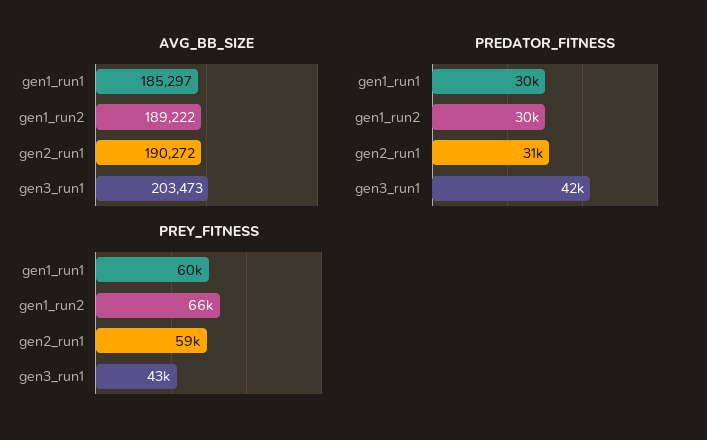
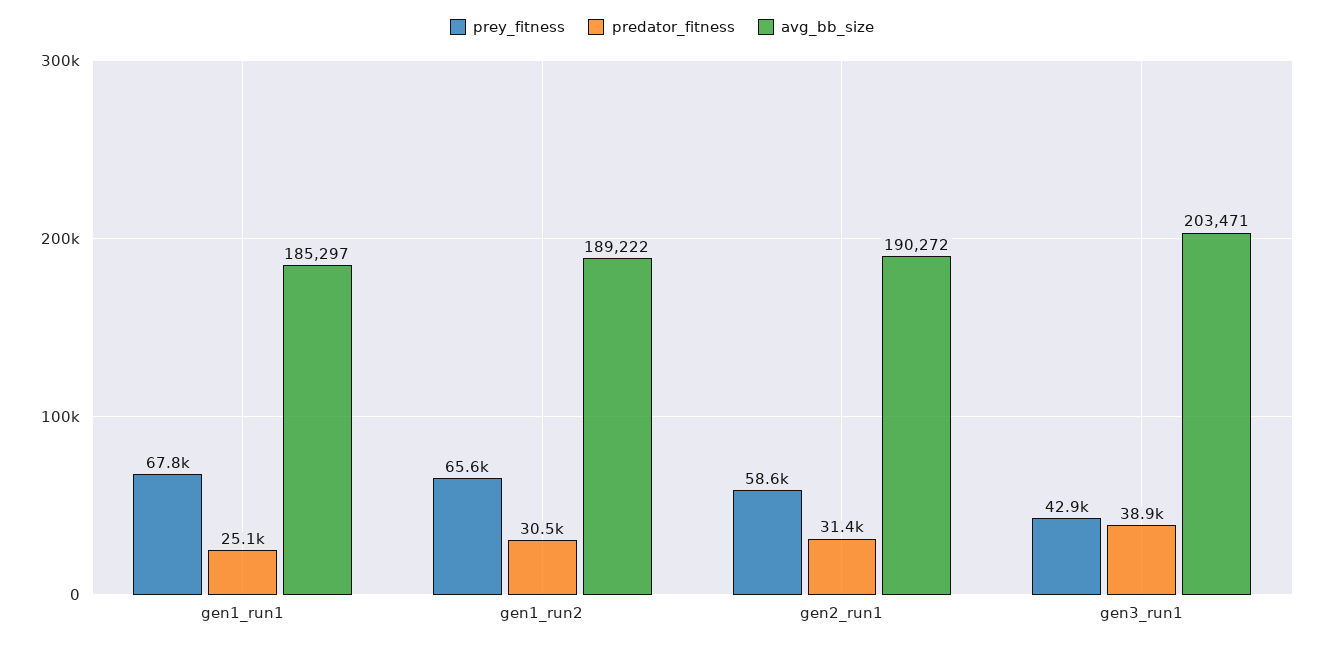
AVG_BB_SIZE, gen3_run1: 203473 -> 203471
PREDATOR_FITNESS, gen1_run1: 30000 -> 25100
PREDATOR_FITNESS, gen3_run1: 42000 -> 38900
PREY_FITNESS, gen1_run1: 60000 -> 67800

